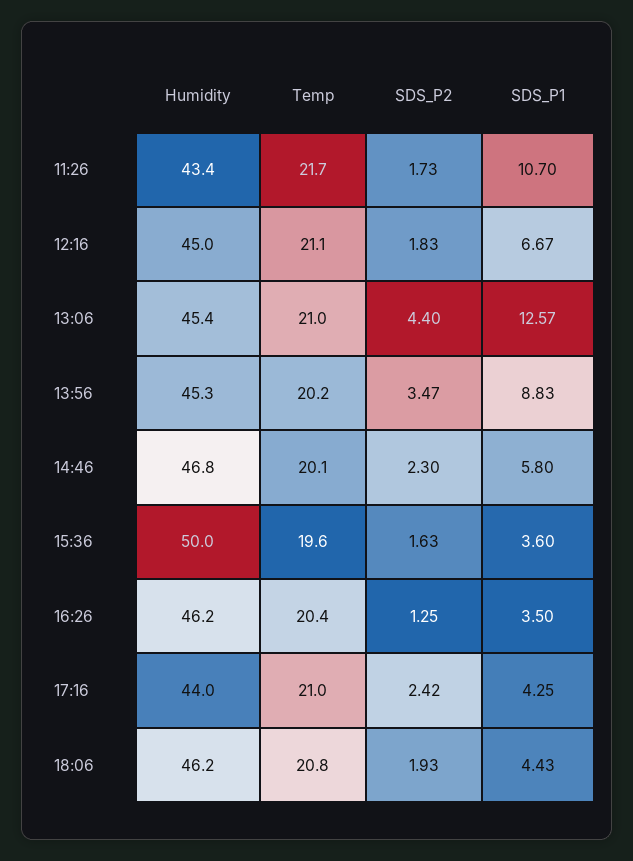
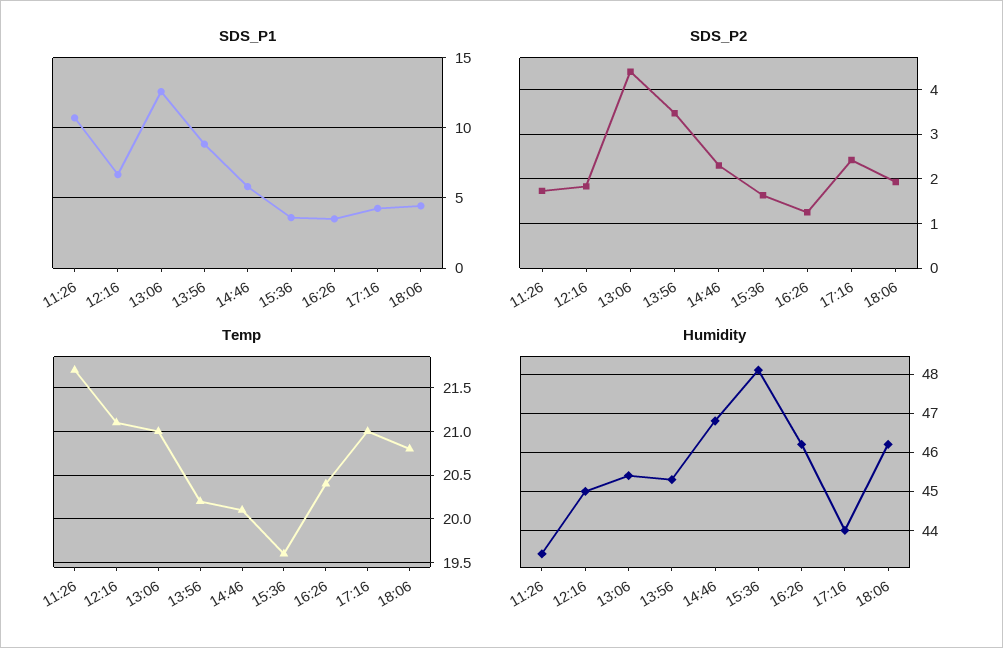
Humidity, 15:36: 50 -> 48

